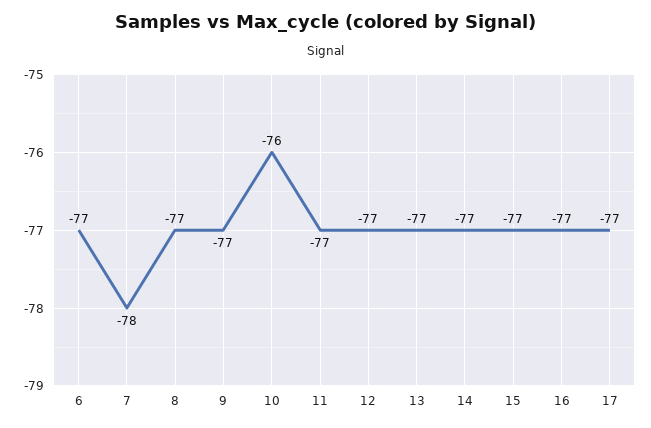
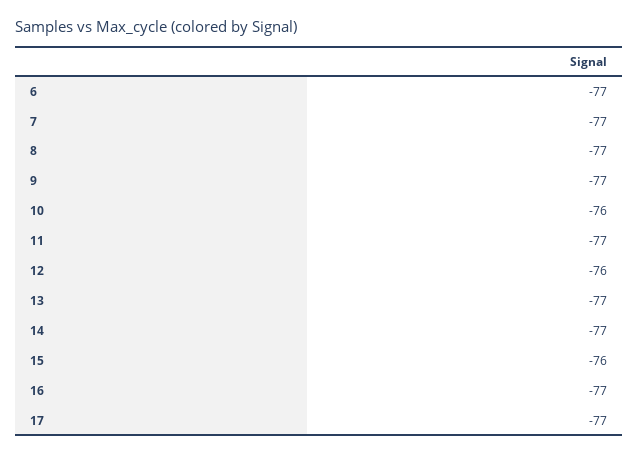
7: -78 -> -77
12: -77 -> -76
15: -77 -> -76

